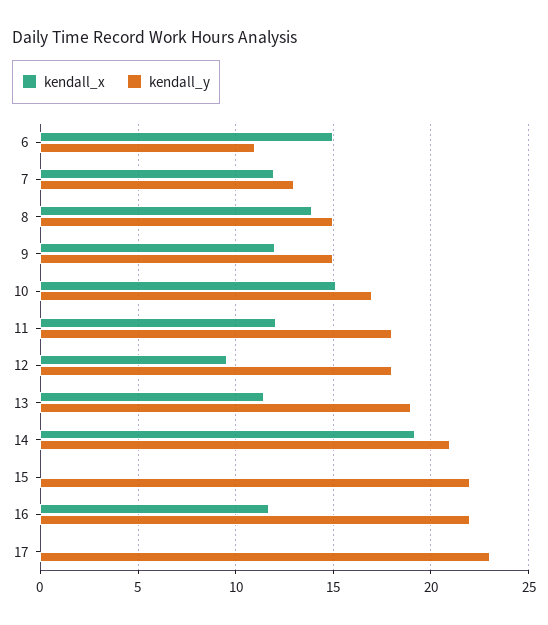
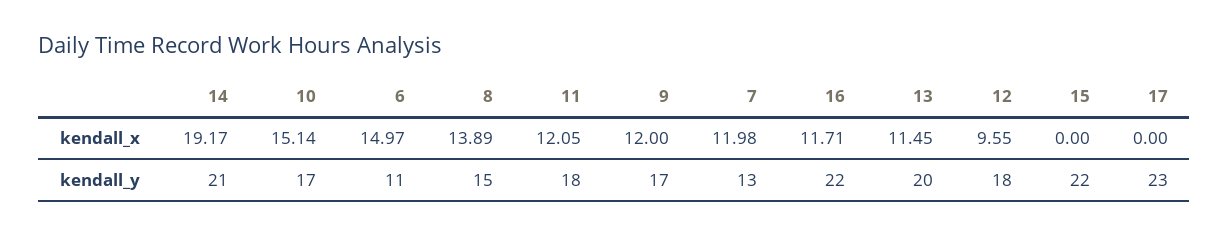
kendall_y, 9: 15 -> 17
kendall_y, 13: 19 -> 20

